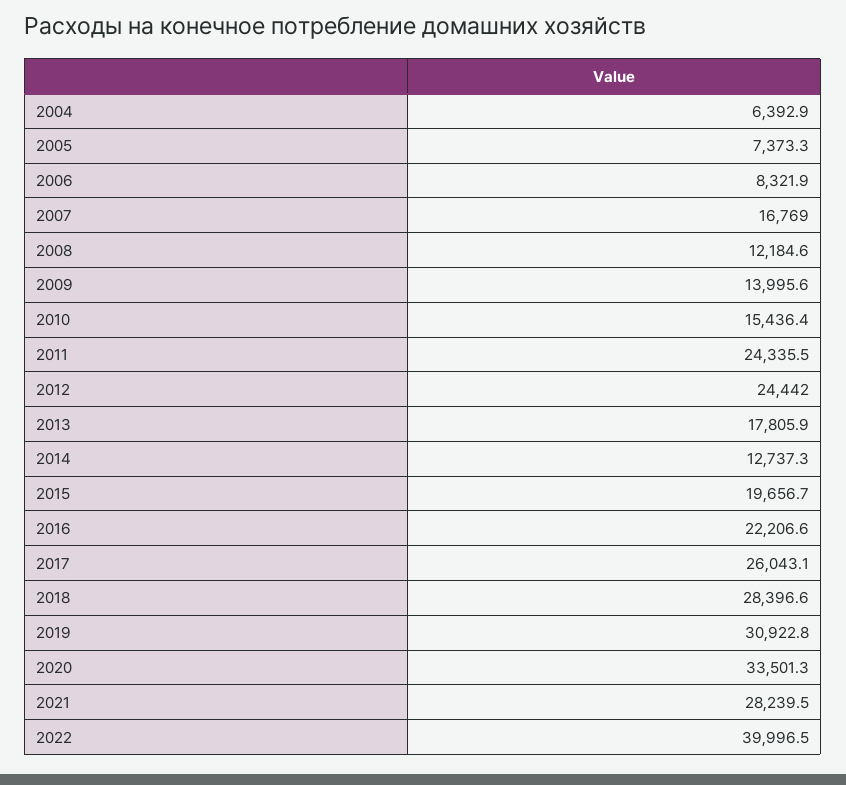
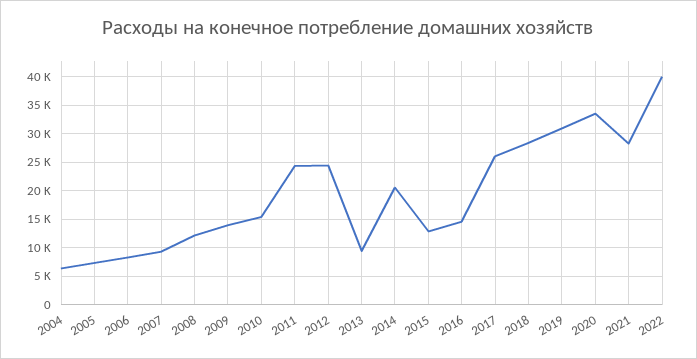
2007: 16769 -> 10000
2013: 17805.9 -> 10000
2014: 12737.3 -> 20000
2015: 19656.7 -> 12500
2016: 22206.6 -> 15000

